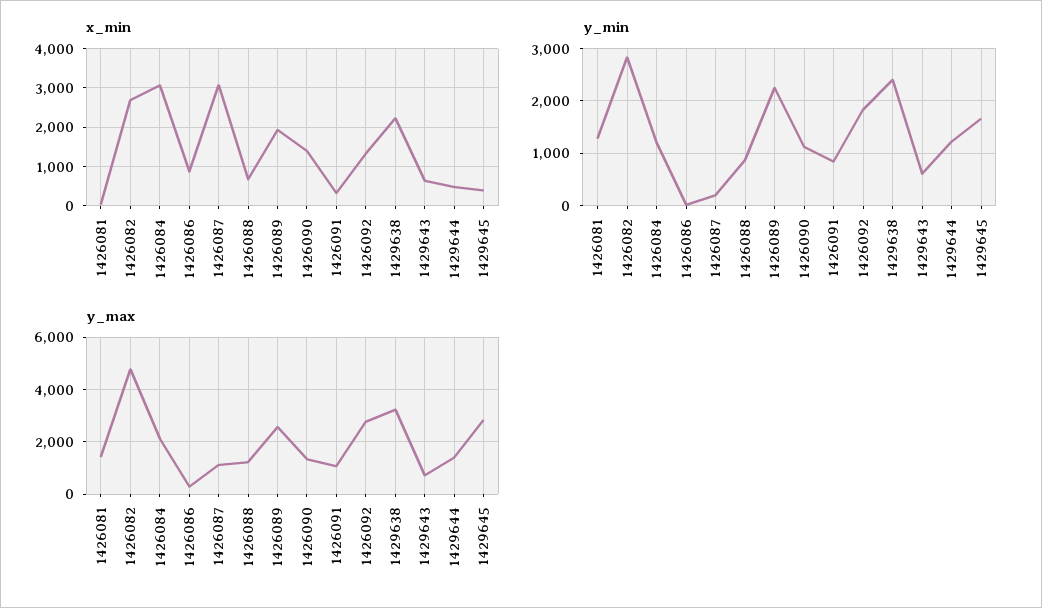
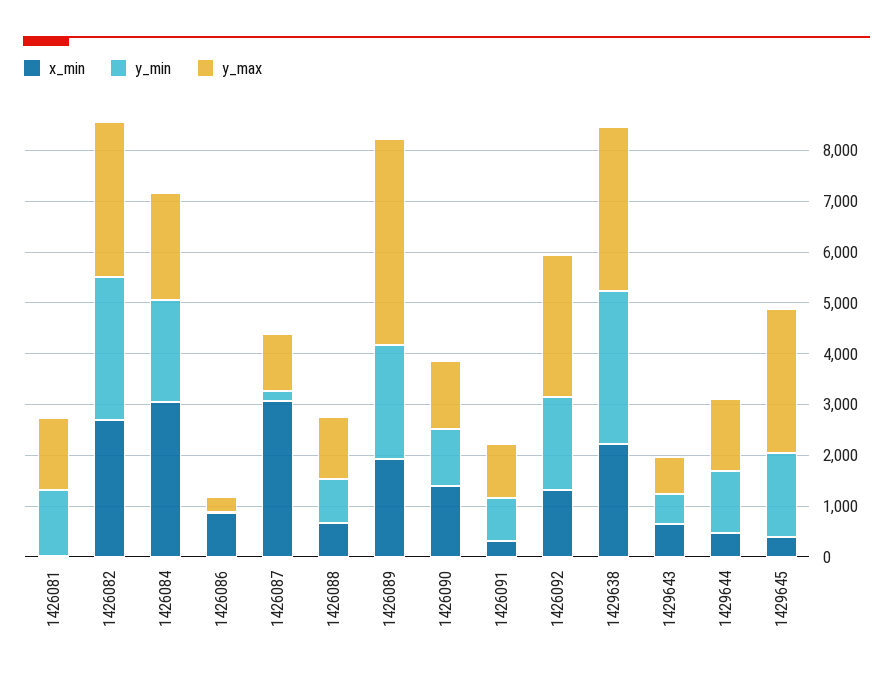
y_min, 1426084: 1200 -> 2000
y_min, 1429638: 2400 -> 3000
y_max, 1426082: 4750 -> 3000
y_max, 1426089: 2500 -> 4000

